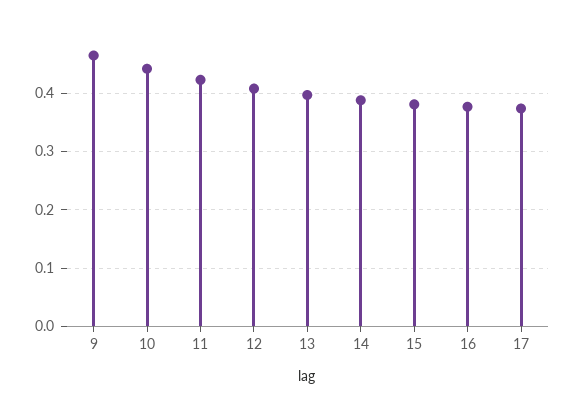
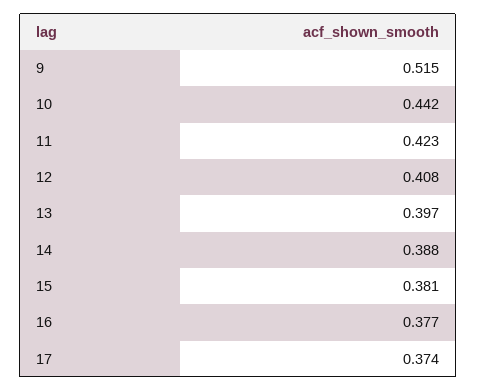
9: 0.46 -> 0.515

